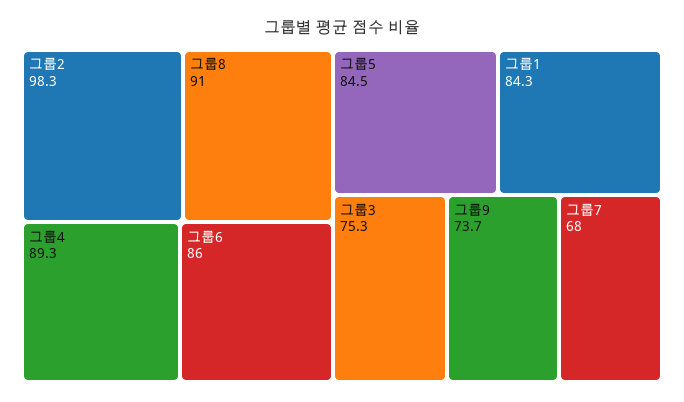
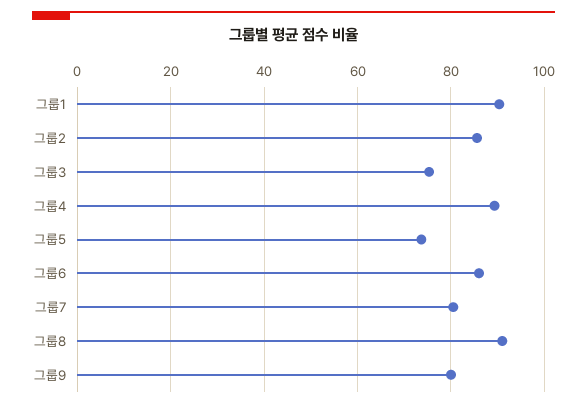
그룹2: 98.3 -> 86
그룹5: 84.5 -> 74
그룹1: 84.3 -> 90
그룹9: 73.7 -> 80
그룹7: 68 -> 80

